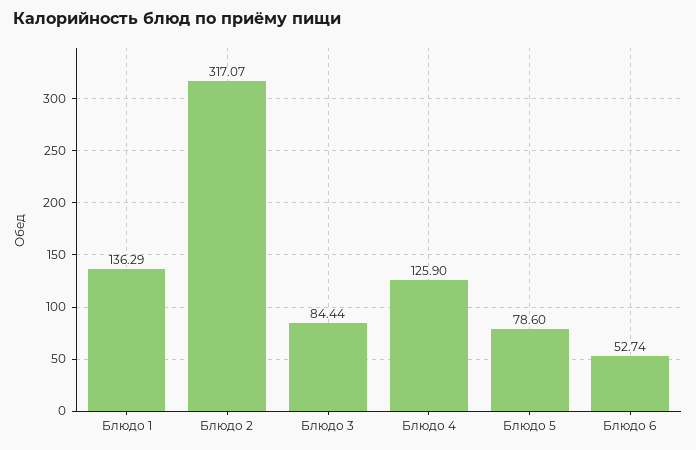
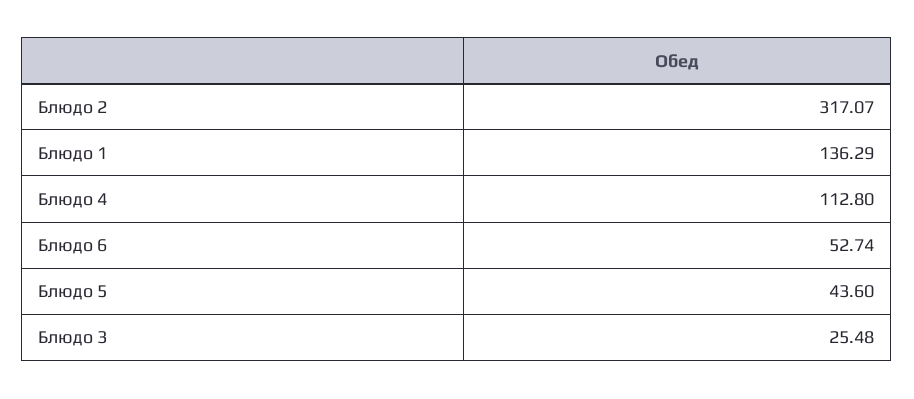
Блюдо 3: 84.44 -> 25.48
Блюдо 4: 125.9 -> 112.8
Блюдо 5: 78.6 -> 43.6

